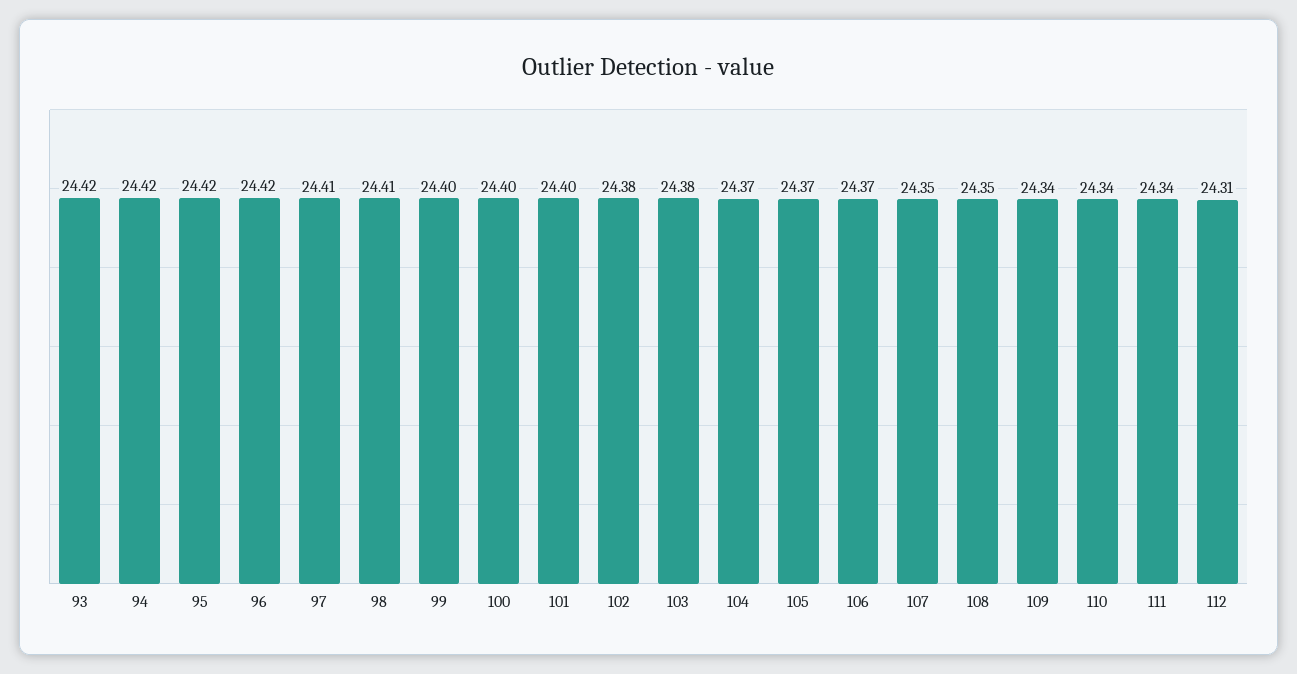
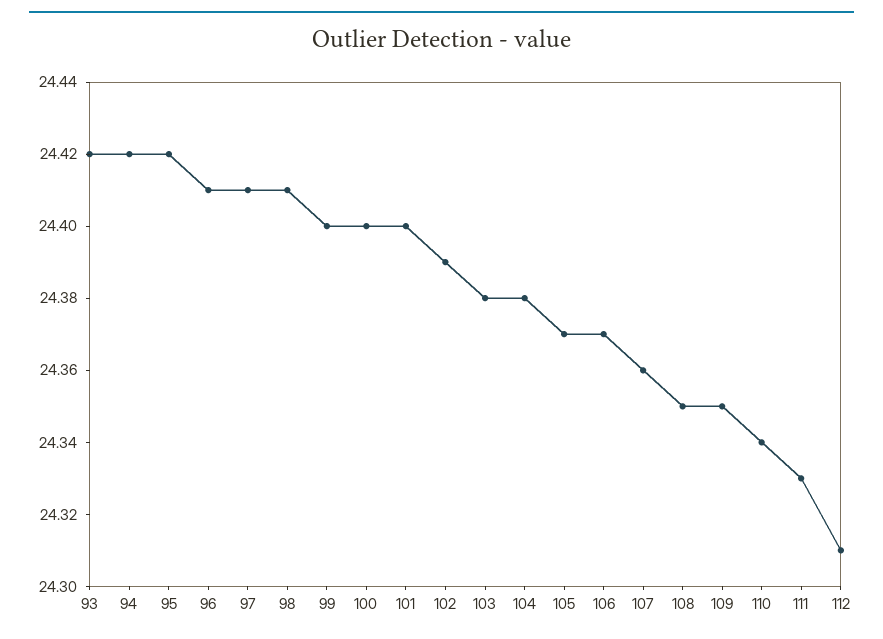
96: 24.42 -> 24.41
102: 24.38 -> 24.39
104: 24.37 -> 24.38
107: 24.35 -> 24.36
109: 24.34 -> 24.35
111: 24.34 -> 24.33

